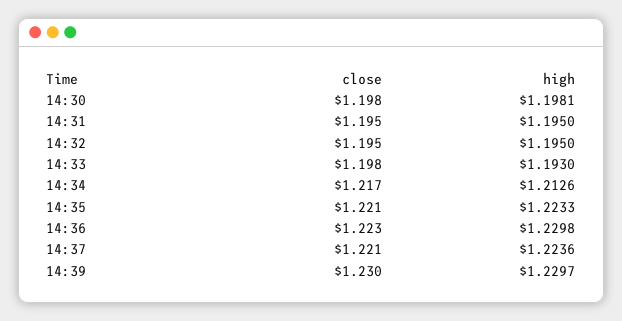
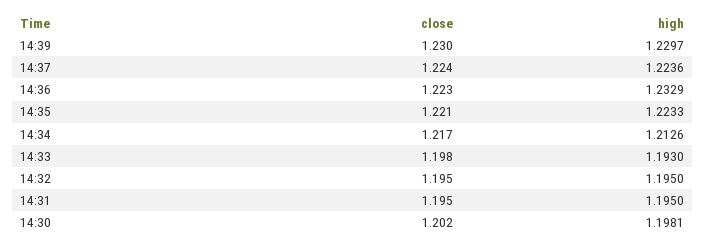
close, 14:30: 1.198 -> 1.202
high, 14:36: 1.2298 -> 1.2329
close, 14:37: 1.221 -> 1.224

